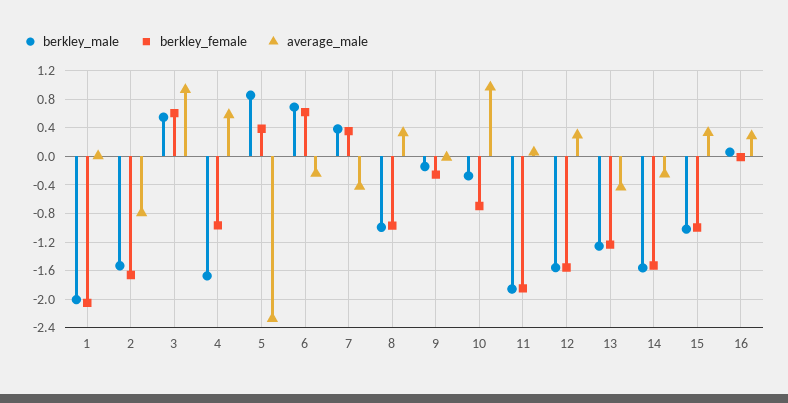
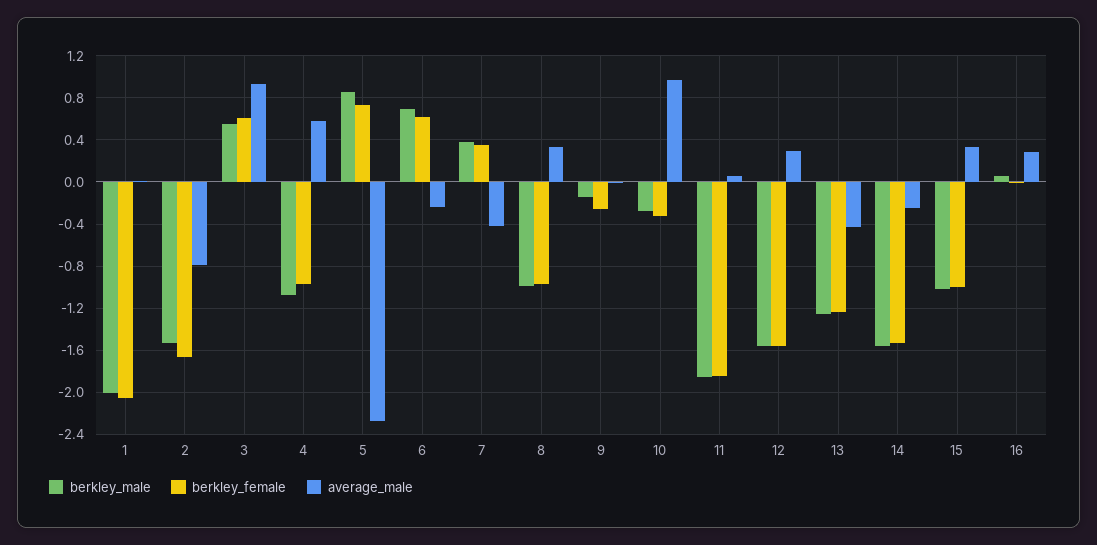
berkley_male, 4: -1.7 -> -1.1
berkley_female, 5: 0.4 -> 0.7
berkley_female, 10: -0.7 -> -0.3

